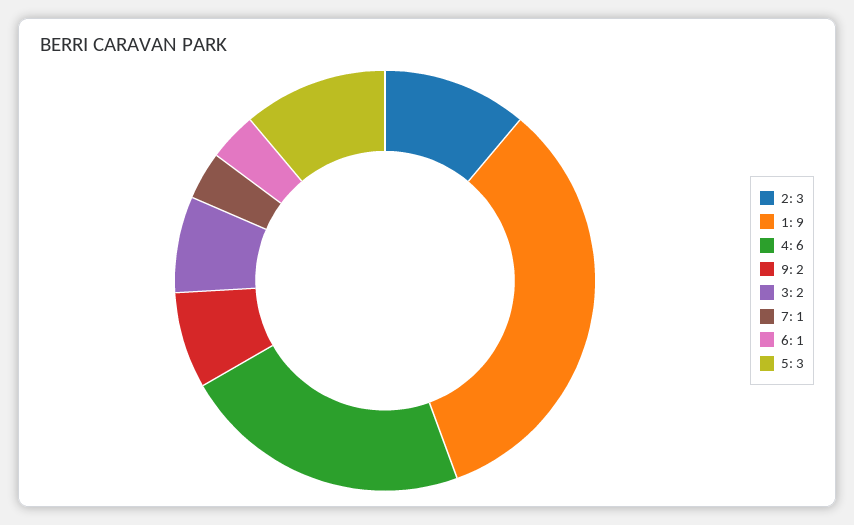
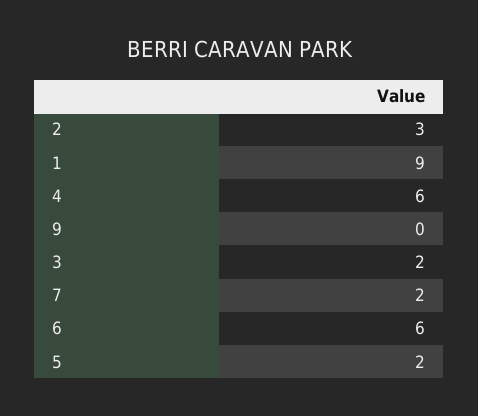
9: 2 -> 0
7: 1 -> 2
6: 1 -> 6
5: 3 -> 2

